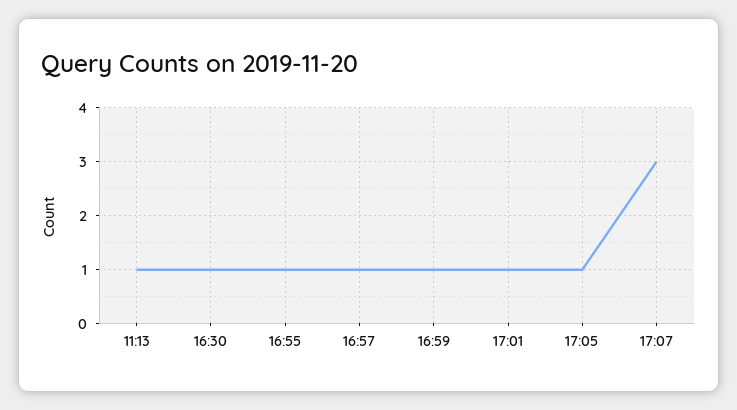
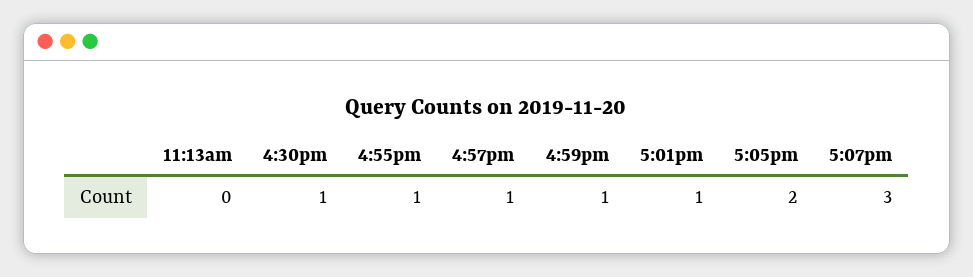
11:13: 1 -> 0
17:05: 1 -> 2

